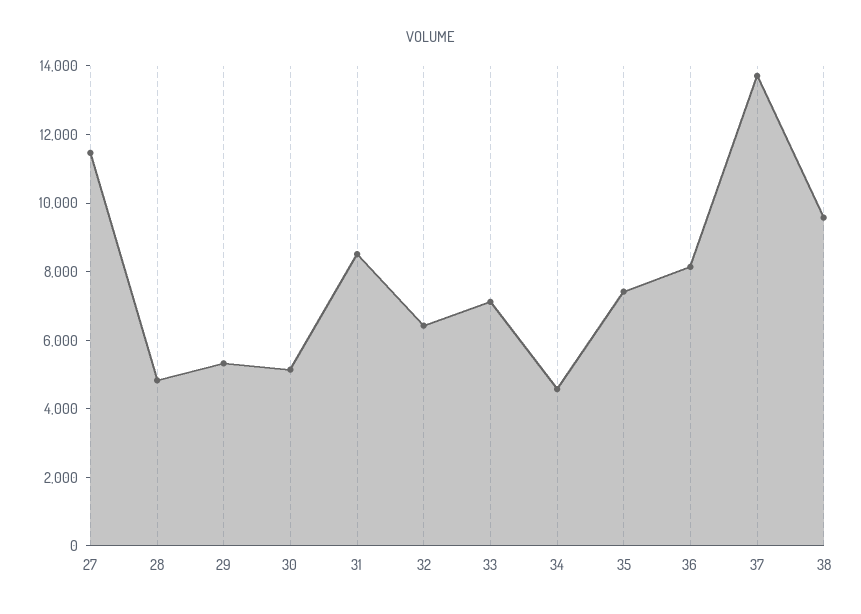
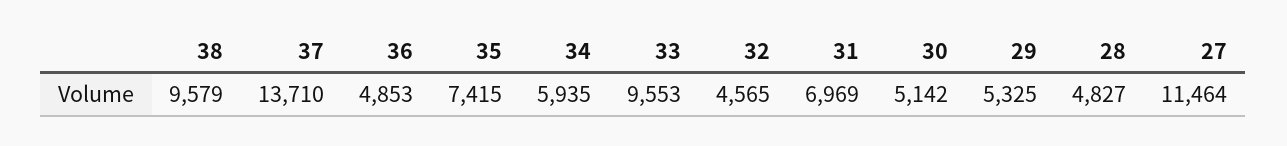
31: 8500 -> 6969
32: 6500 -> 4565
33: 7000 -> 9553
34: 4500 -> 5935
36: 8000 -> 4853

